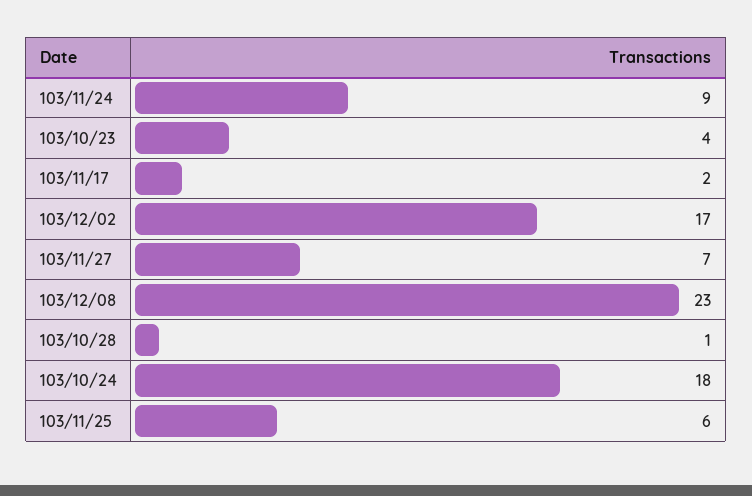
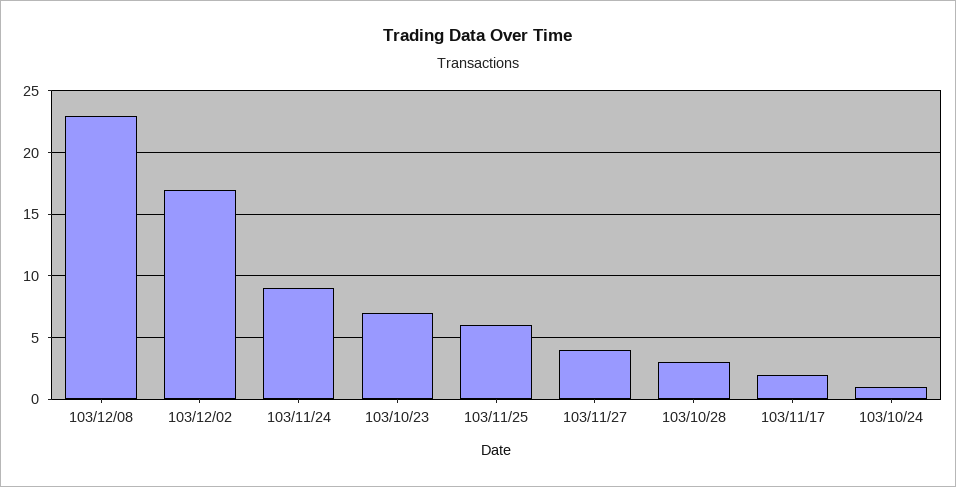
103/10/23: 4 -> 7
103/11/27: 7 -> 4
103/10/28: 1 -> 3
103/10/24: 18 -> 1

